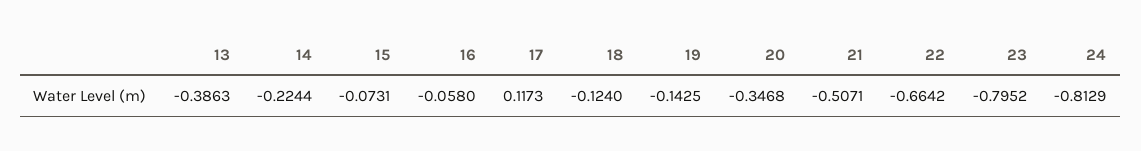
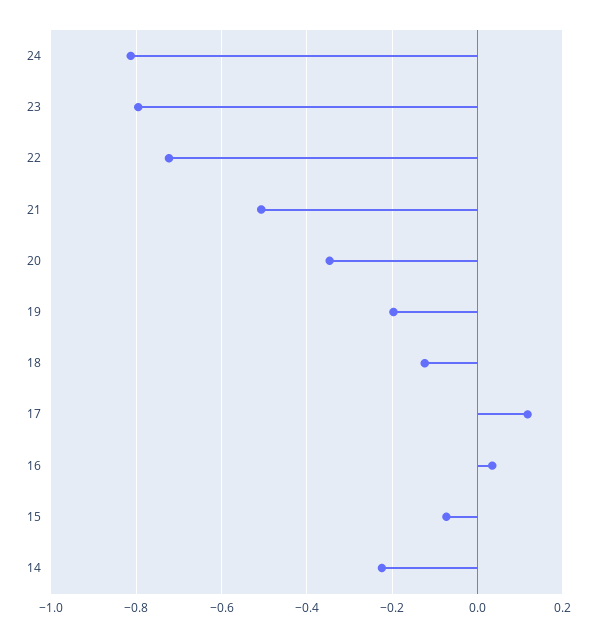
13: -0.3863 -> none
16: -0.058 -> 0.04
19: -0.1425 -> -0.2
22: -0.6642 -> -0.72

